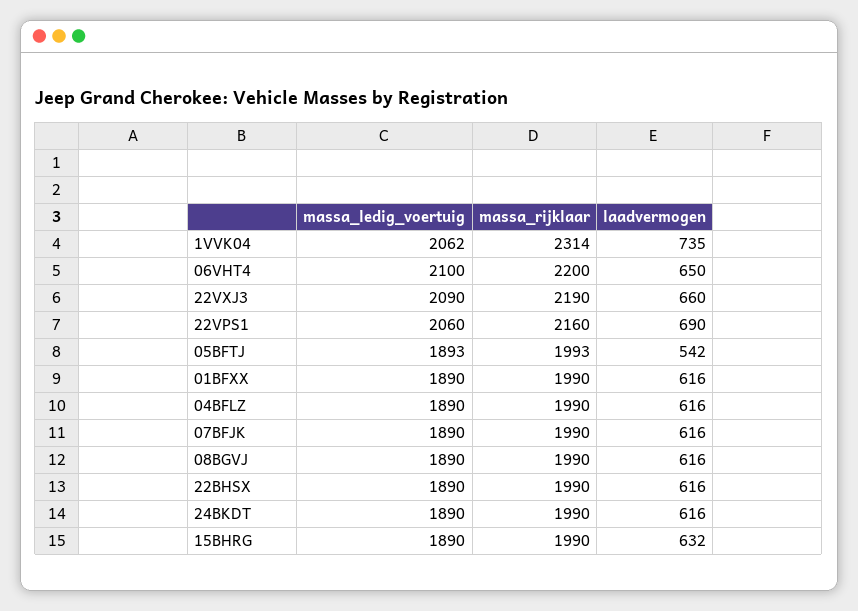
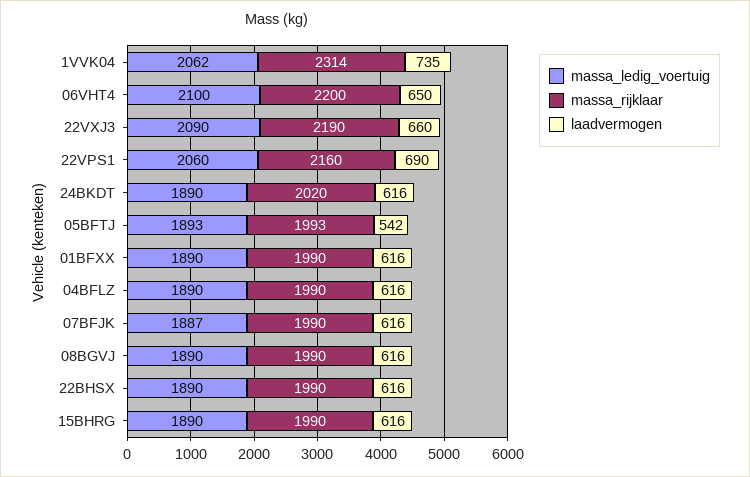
massa_ledig_voertuig, 07BFJK: 1890 -> 1887
massa_rijklaar, 24BKDT: 1990 -> 2020
laadvermogen, 15BHRG: 632 -> 616

